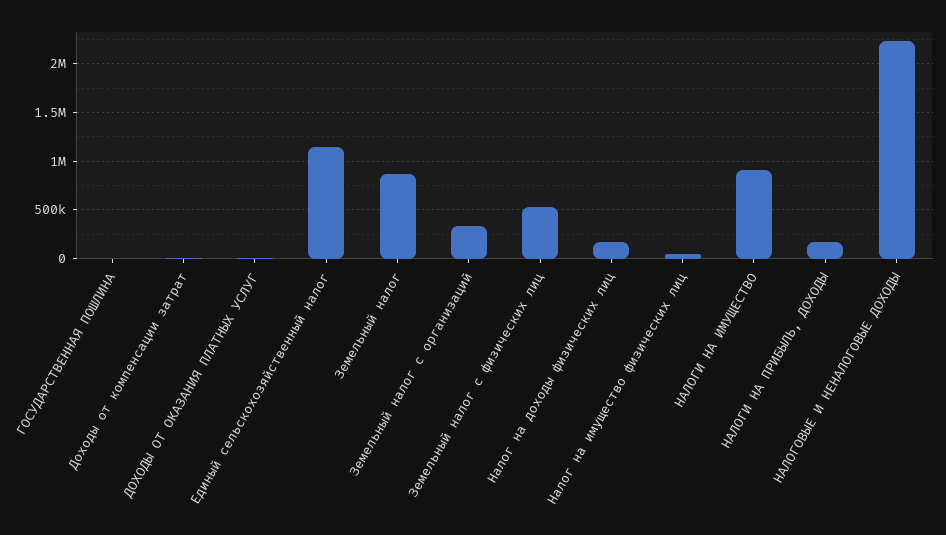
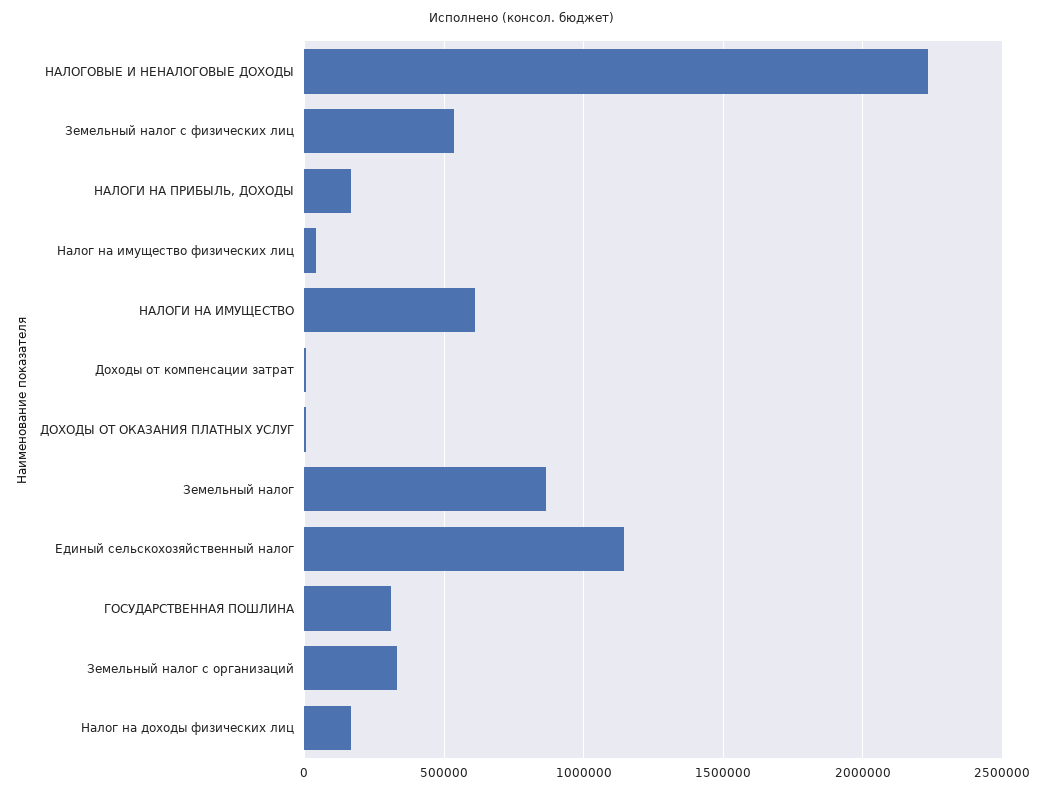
ГОСУДАРСТВЕННАЯ ПОШЛИНА: 0 -> 300000
НАЛОГИ НА ИМУЩЕСТВО: 900000 -> 600000

